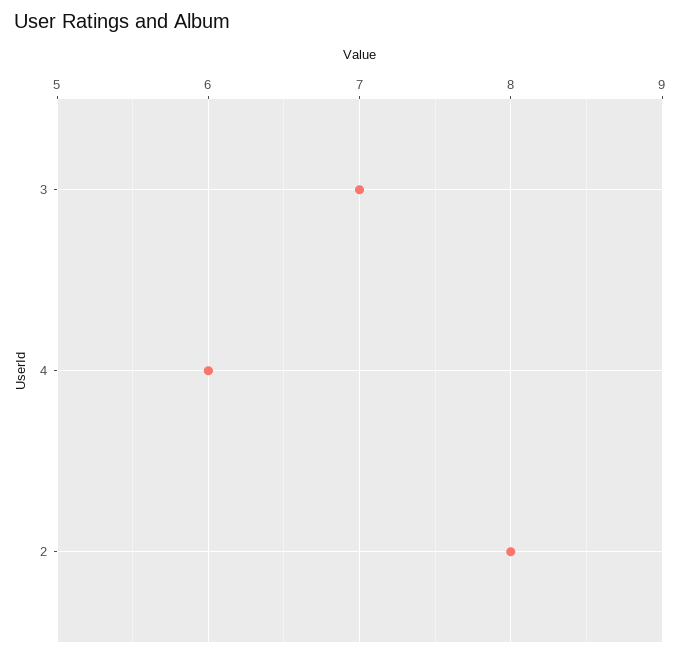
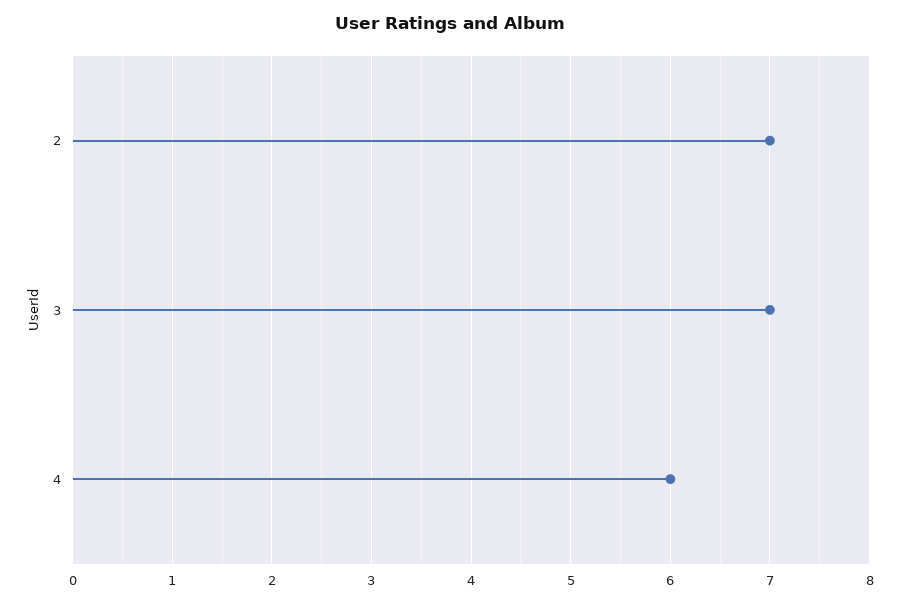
2: 8 -> 7

